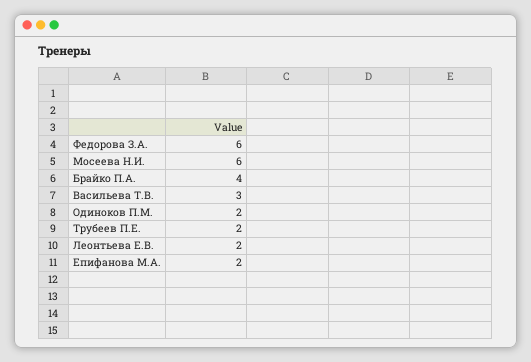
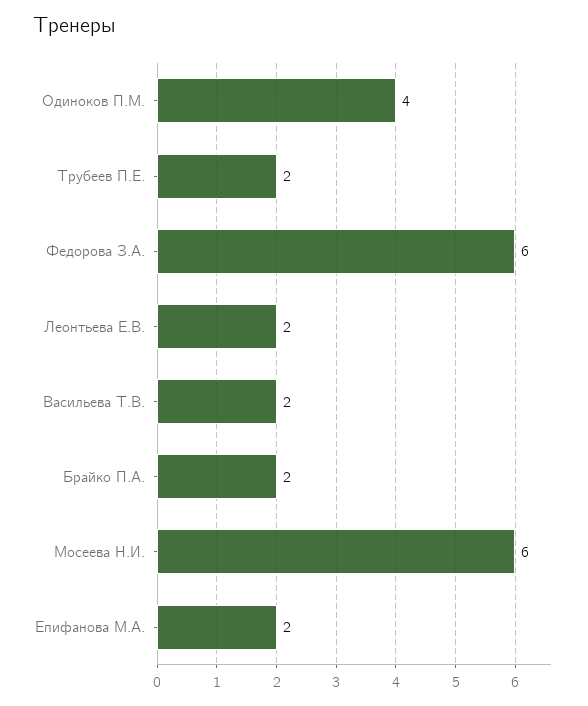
Брайко П.А.: 4 -> 2
Васильева Т.В.: 3 -> 2
Одиноков П.М.: 2 -> 4

